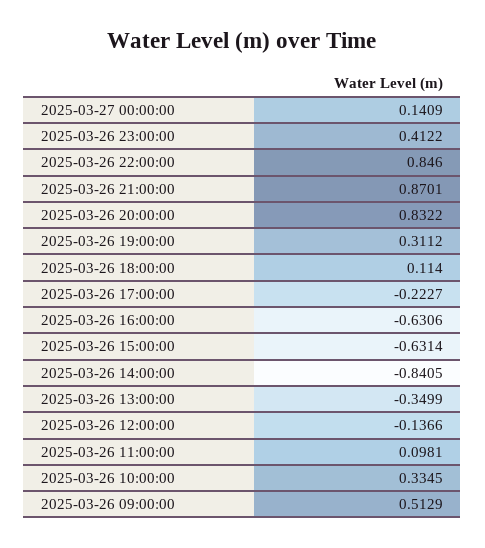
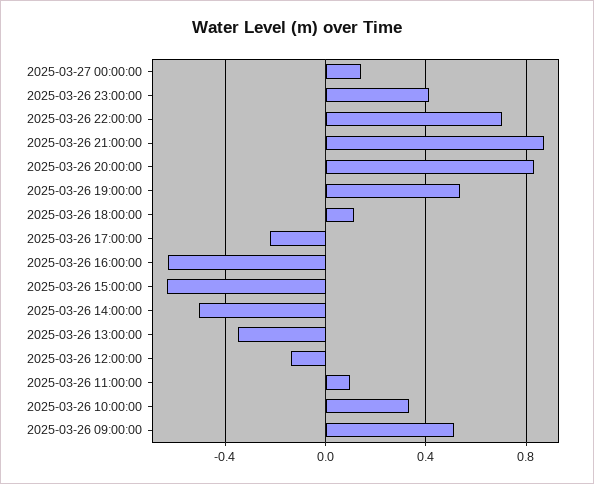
2025-03-26 22:00:00: 0.846 -> 0.7
2025-03-26 19:00:00: 0.3112 -> 0.55
2025-03-26 14:00:00: -0.8405 -> -0.5

